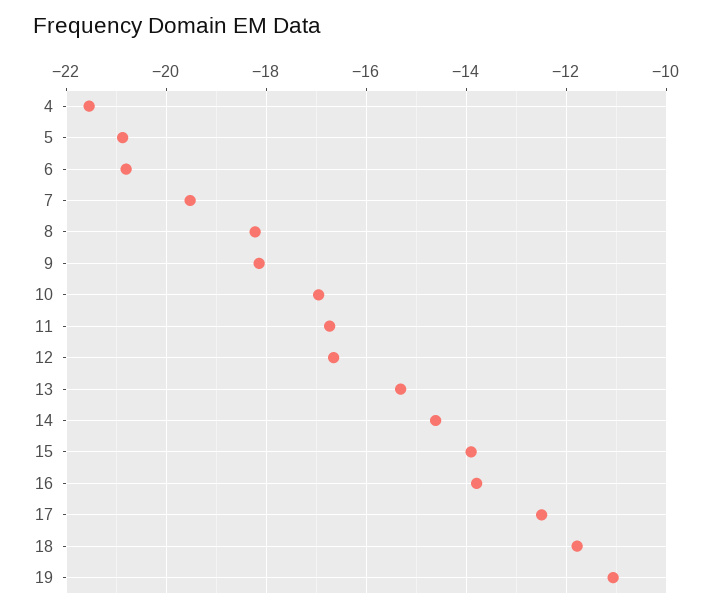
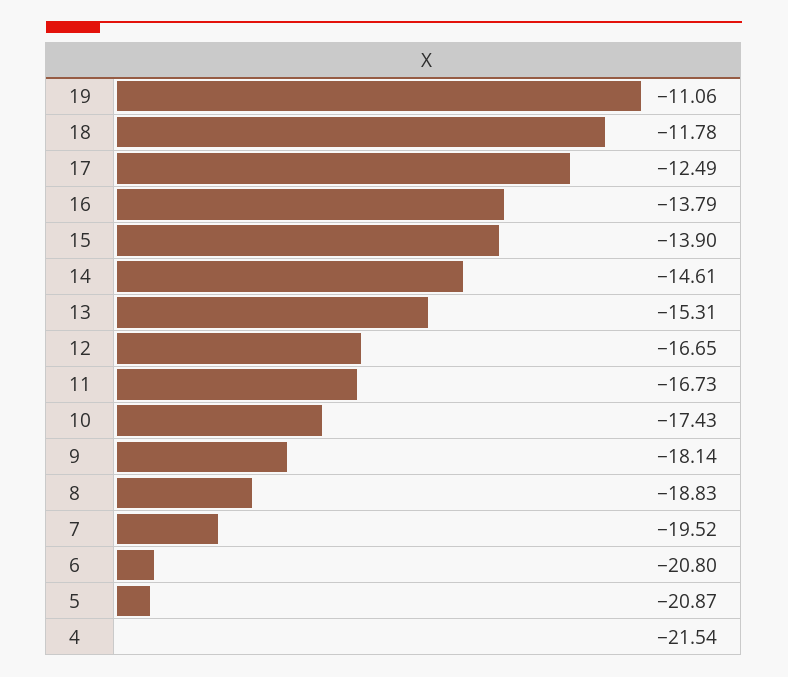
8: -18.2 -> -18.83
10: -17 -> -17.43

